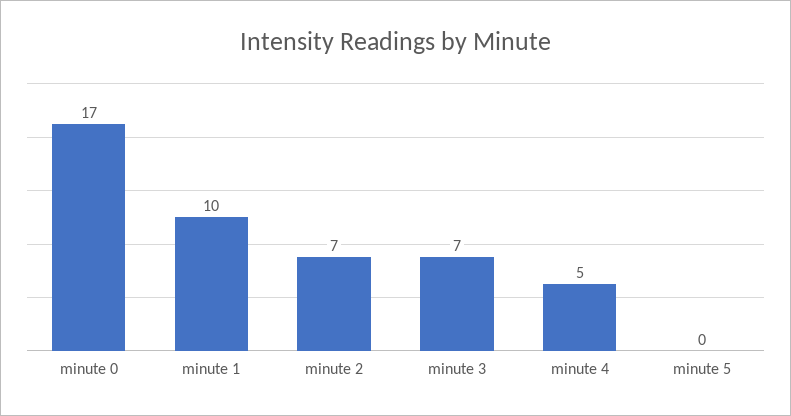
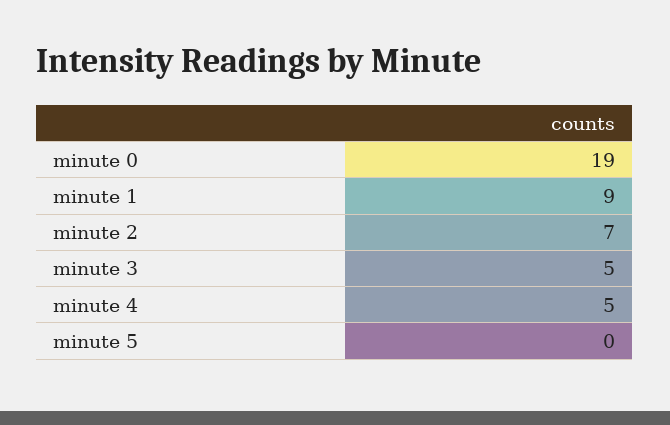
minute 0: 17 -> 19
minute 1: 10 -> 9
minute 3: 7 -> 5

